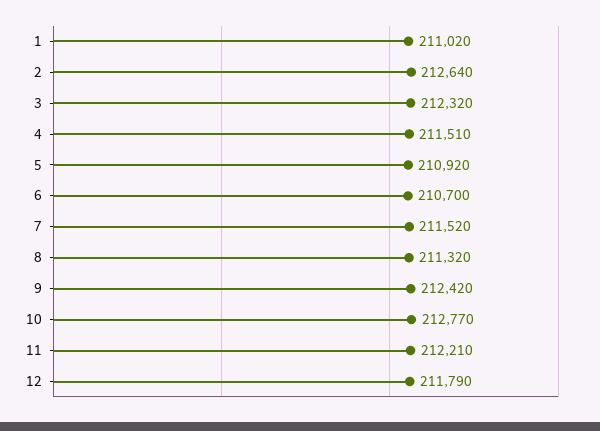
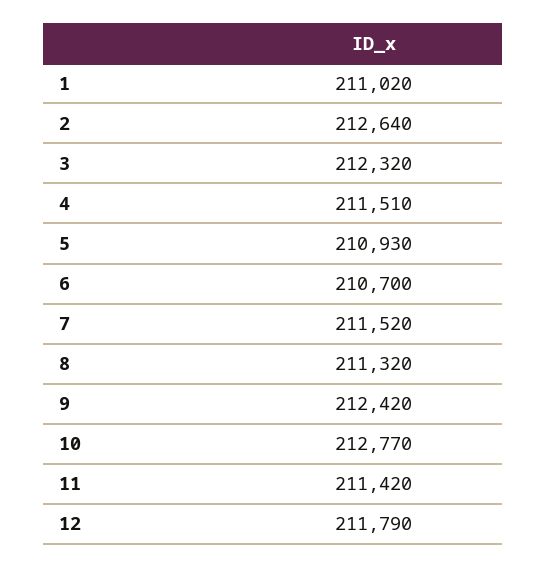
5: 210920 -> 210930
11: 212210 -> 211420

